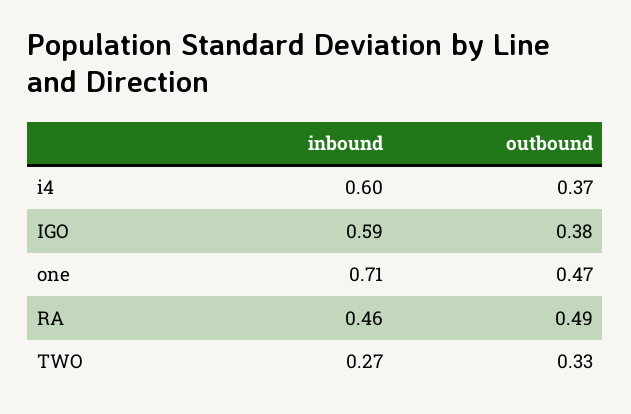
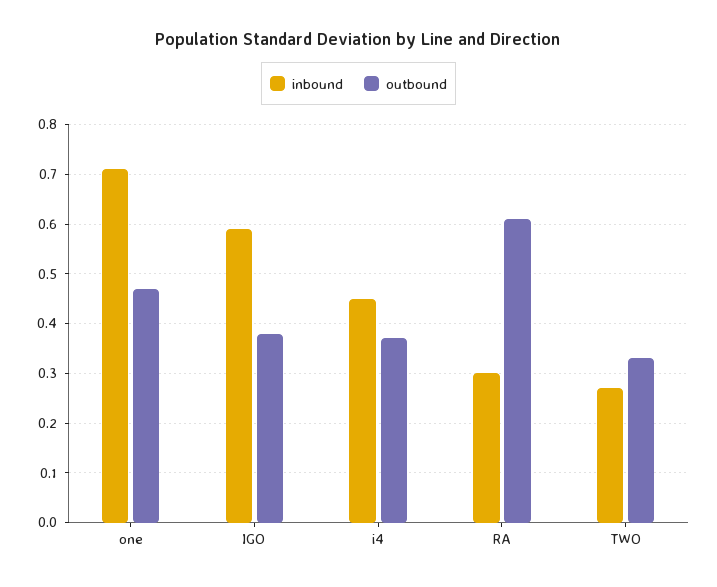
inbound, i4: 0.6 -> 0.45
inbound, RA: 0.46 -> 0.3
outbound, RA: 0.49 -> 0.6

